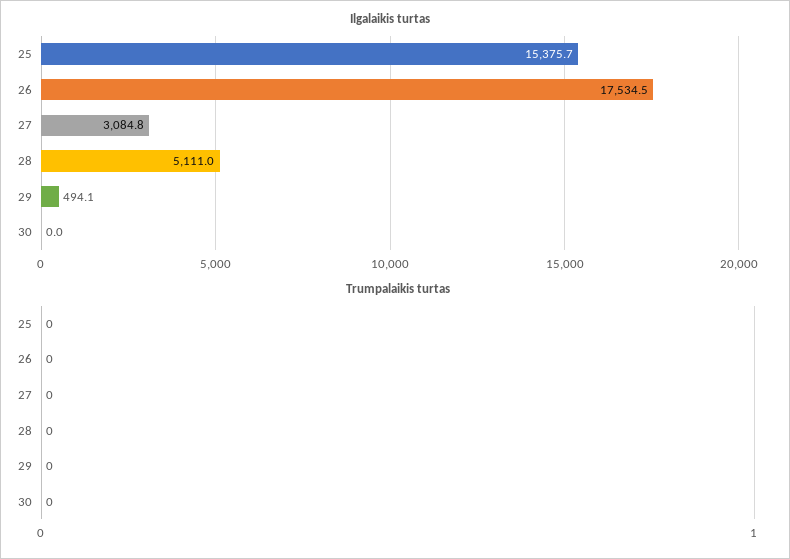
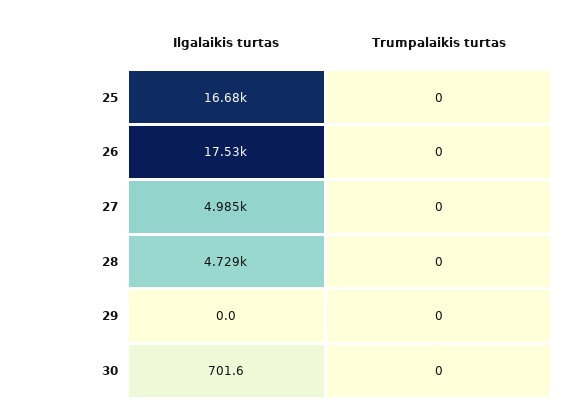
Ilgalaikis turtas, 25: 15375.7 -> 16680
Ilgalaikis turtas, 27: 3084.8 -> 4985
Ilgalaikis turtas, 28: 5111 -> 4729
Ilgalaikis turtas, 29: 494.1 -> 0
Ilgalaikis turtas, 30: 0 -> 701.6

